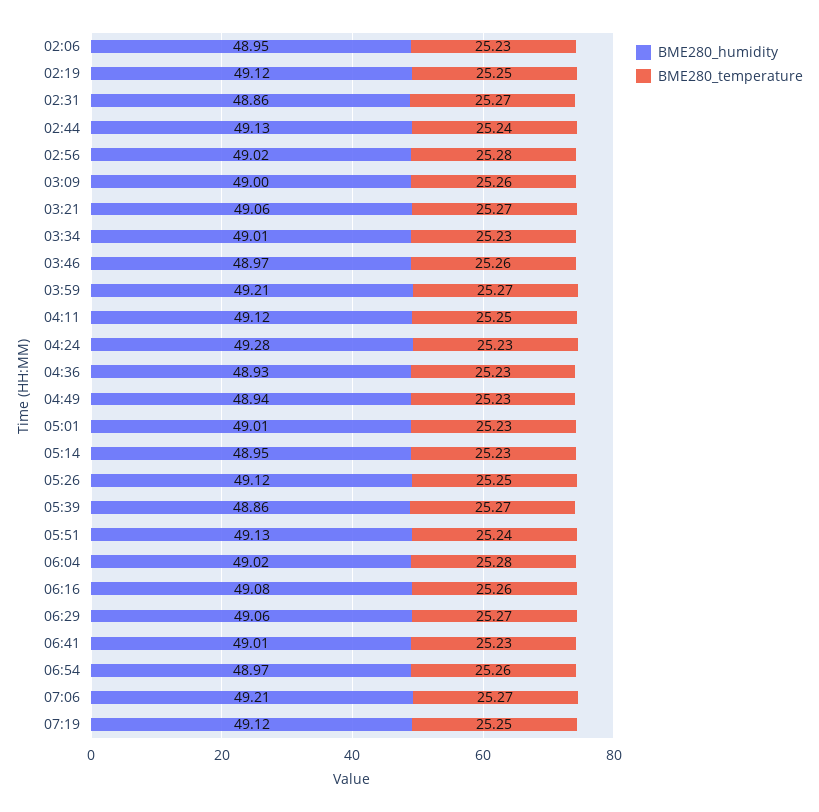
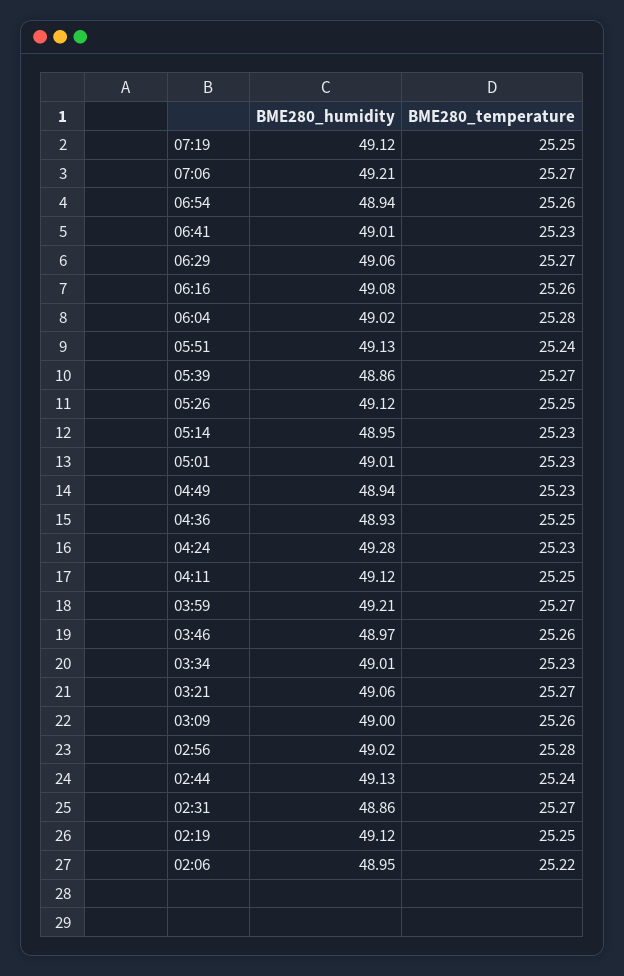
BME280_temperature, 02:06: 25.23 -> 25.22
BME280_temperature, 04:36: 25.23 -> 25.25
BME280_humidity, 06:54: 48.97 -> 48.94

